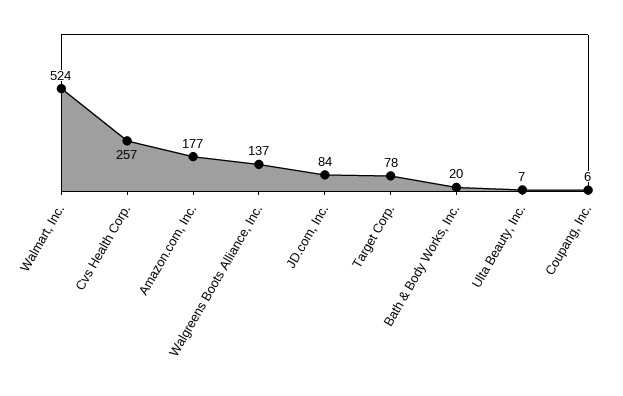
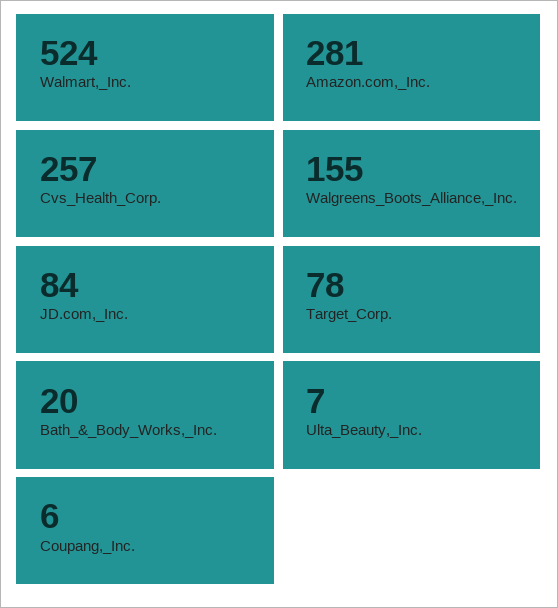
Amazon.com, Inc.: 177 -> 281
Walgreens Boots Alliance, Inc.: 137 -> 155

